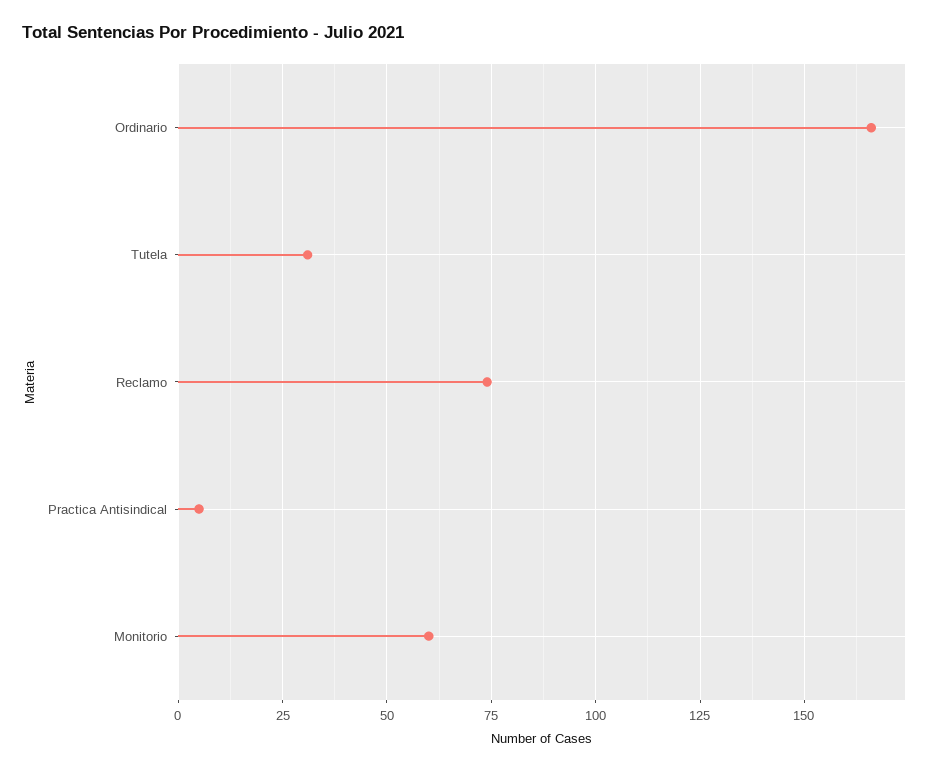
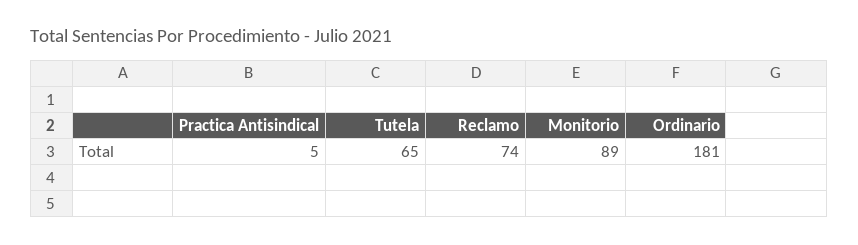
Ordinario: 165 -> 181
Tutela: 30 -> 65
Monitorio: 60 -> 89

